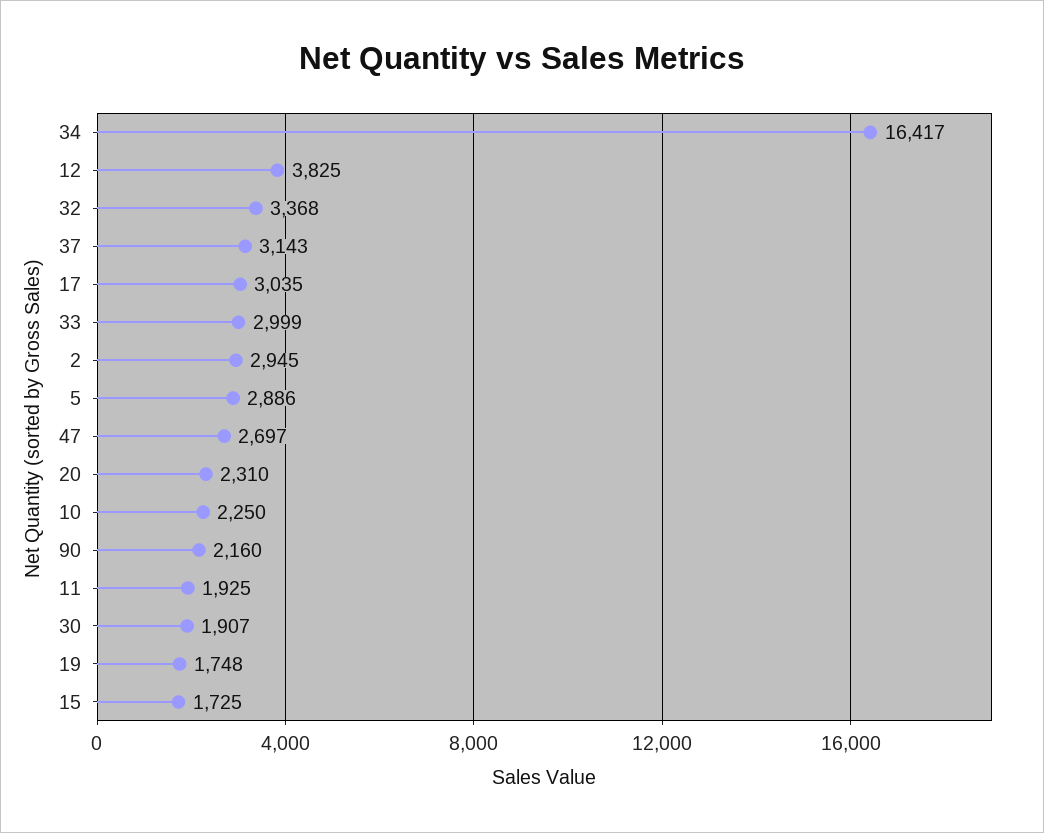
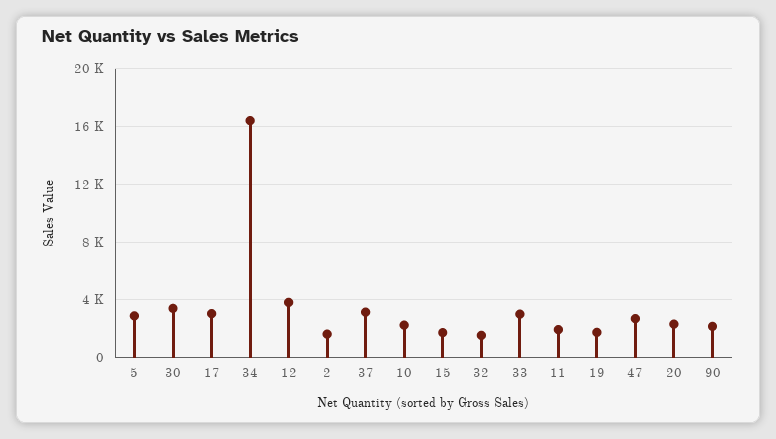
32: 3368 -> 1500
2: 2945 -> 1500
30: 1907 -> 3500

